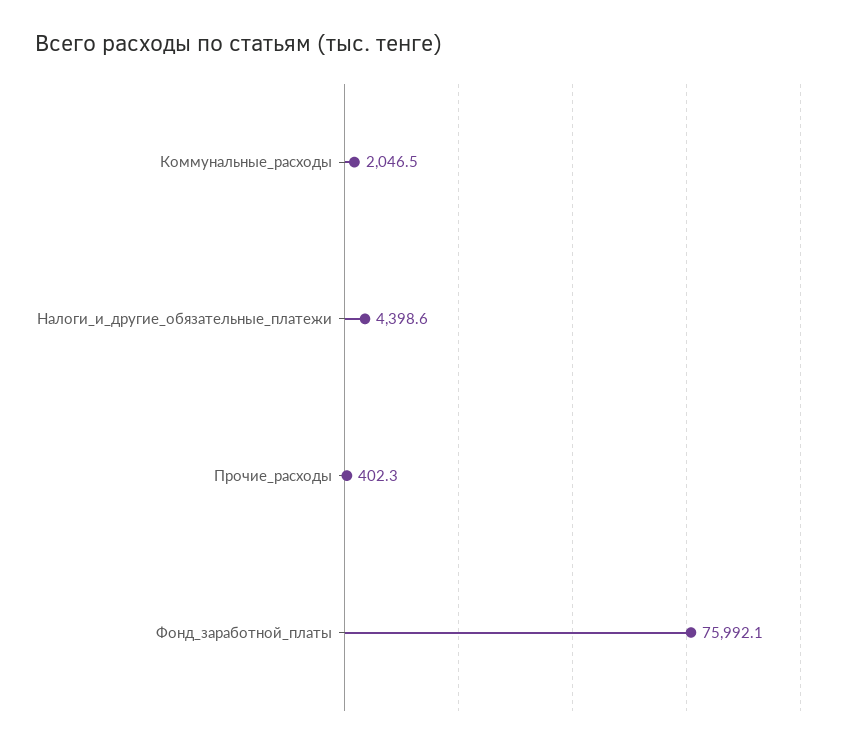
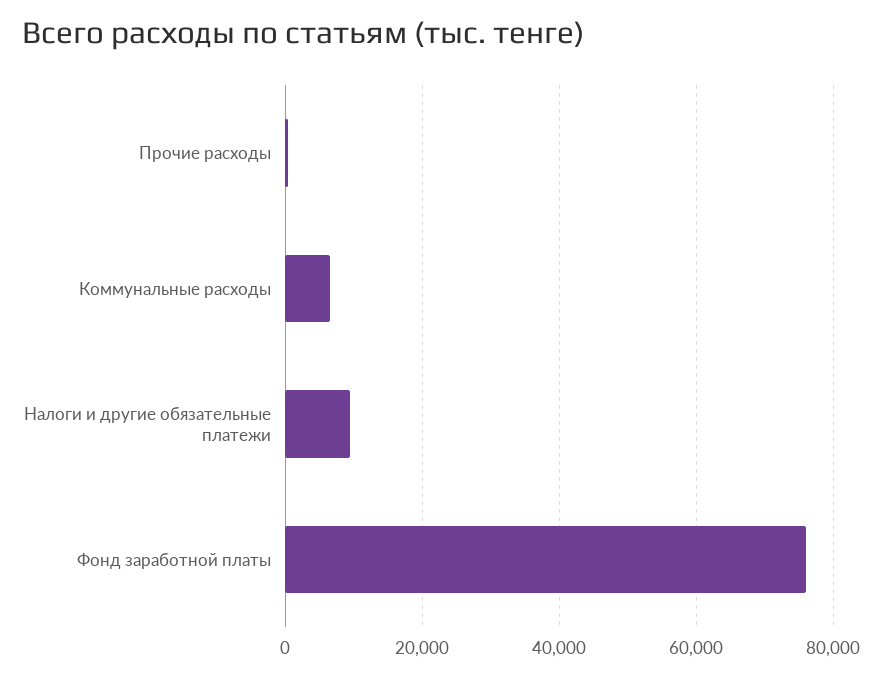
Коммунальные_расходы: 2046.5 -> 6000
Налоги_и_другие_обязательные_платежи: 4398.6 -> 10000

